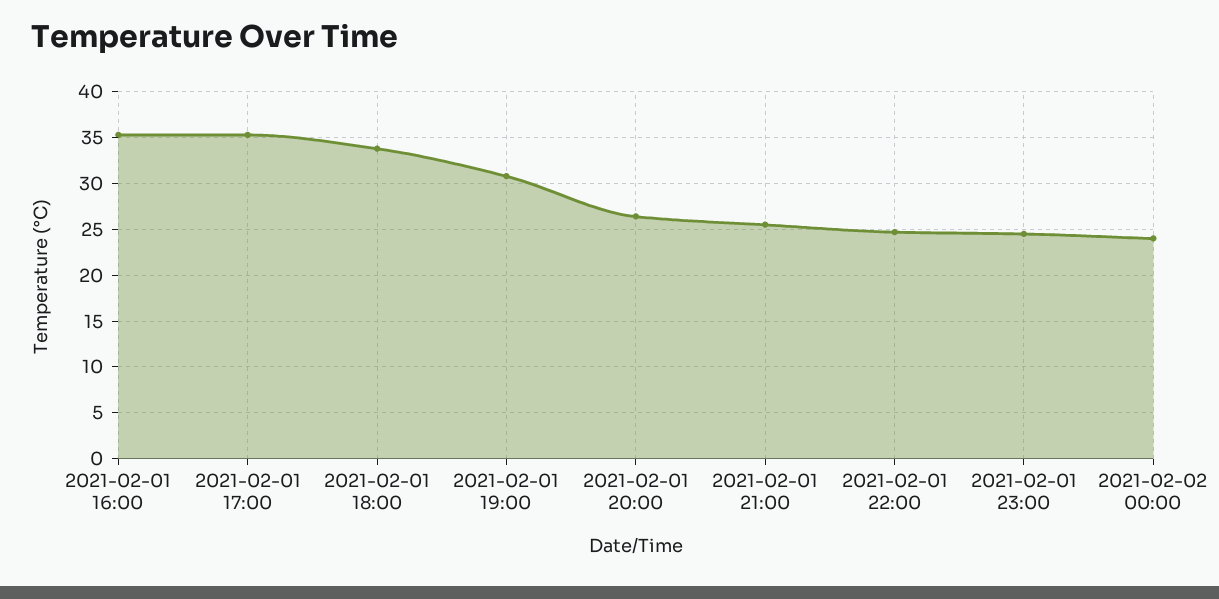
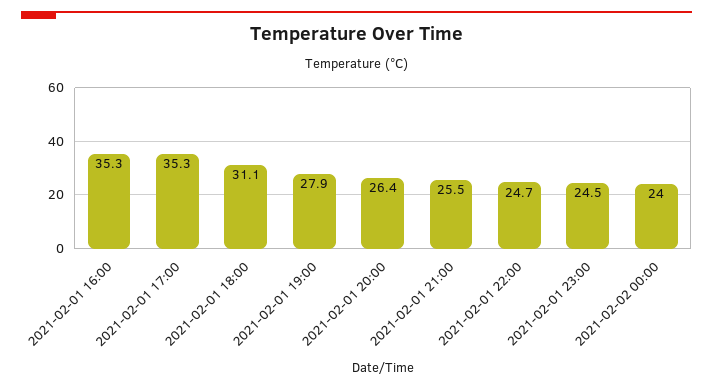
2021-02-01 18:00: 34 -> 31.1
2021-02-01 19:00: 31 -> 27.9

